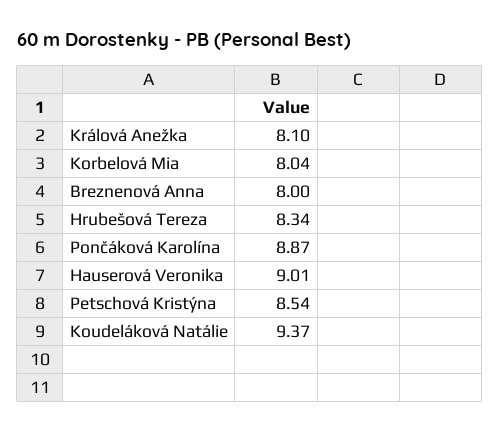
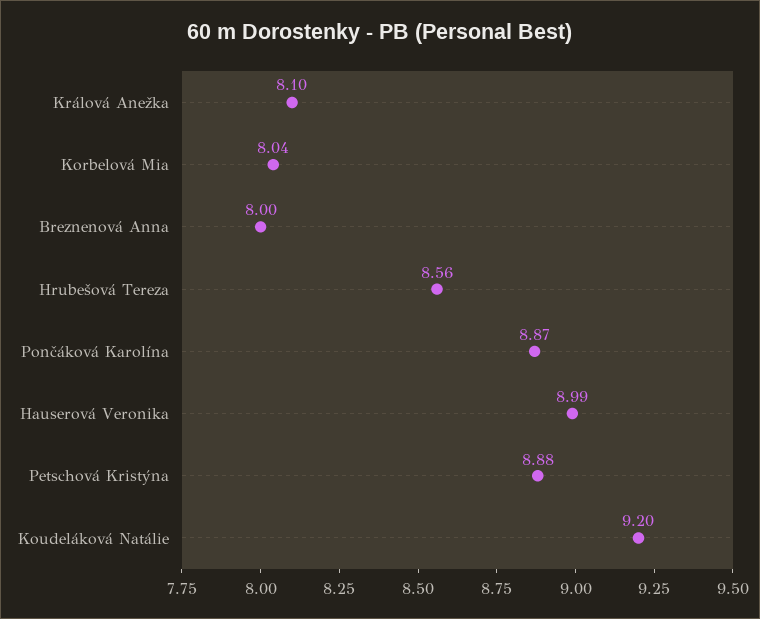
Hrubešová Tereza: 8.34 -> 8.56
Hauserová Veronika: 9.01 -> 8.99
Petschová Kristýna: 8.54 -> 8.88
Koudeláková Natálie: 9.37 -> 9.2

